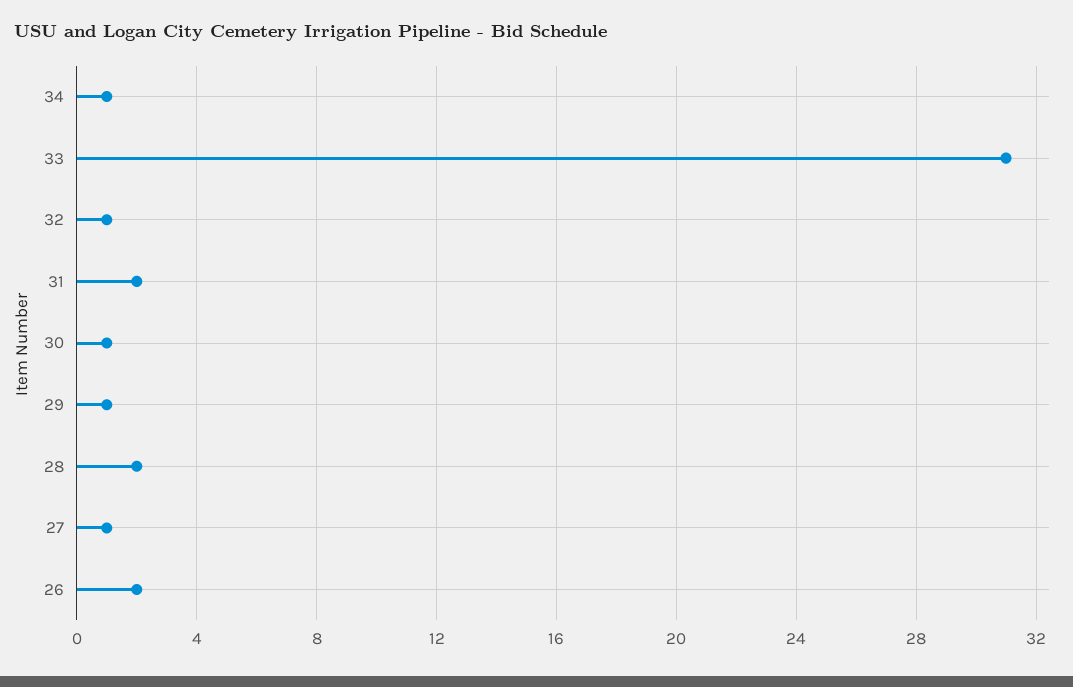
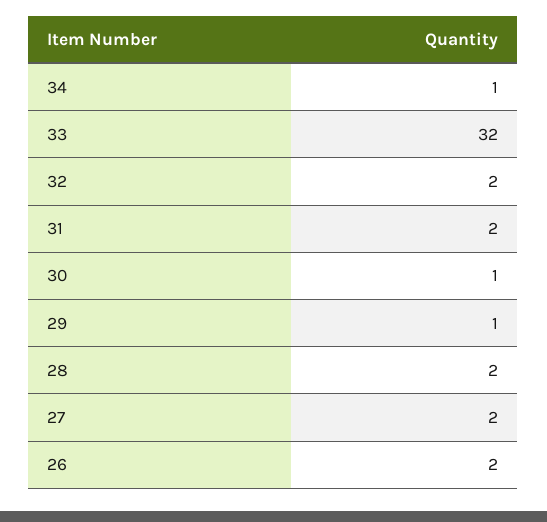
33: 31 -> 32
32: 1 -> 2
27: 1 -> 2

